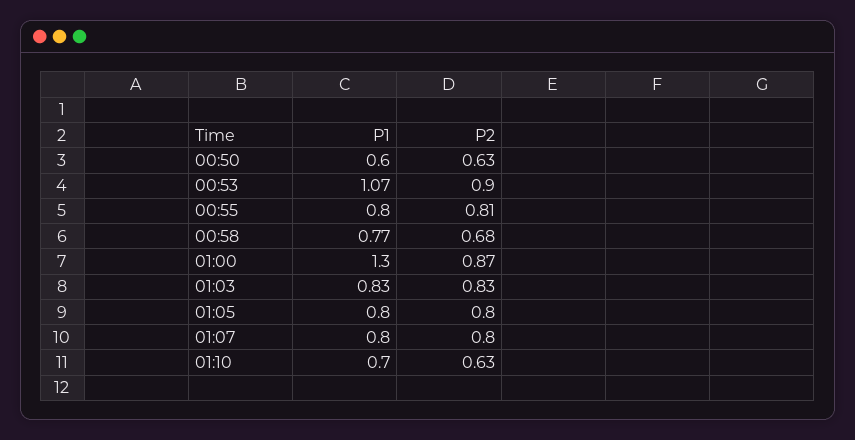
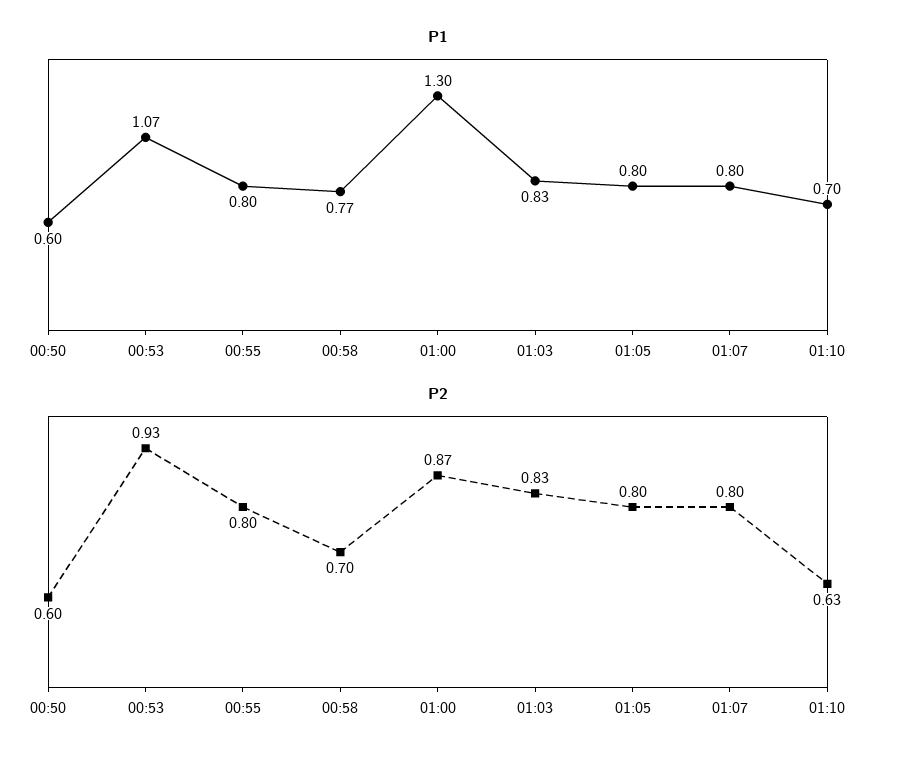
P2, 00:50: 0.63 -> 0.6
P2, 00:53: 0.9 -> 0.93
P2, 00:55: 0.81 -> 0.8
P2, 00:58: 0.68 -> 0.7

